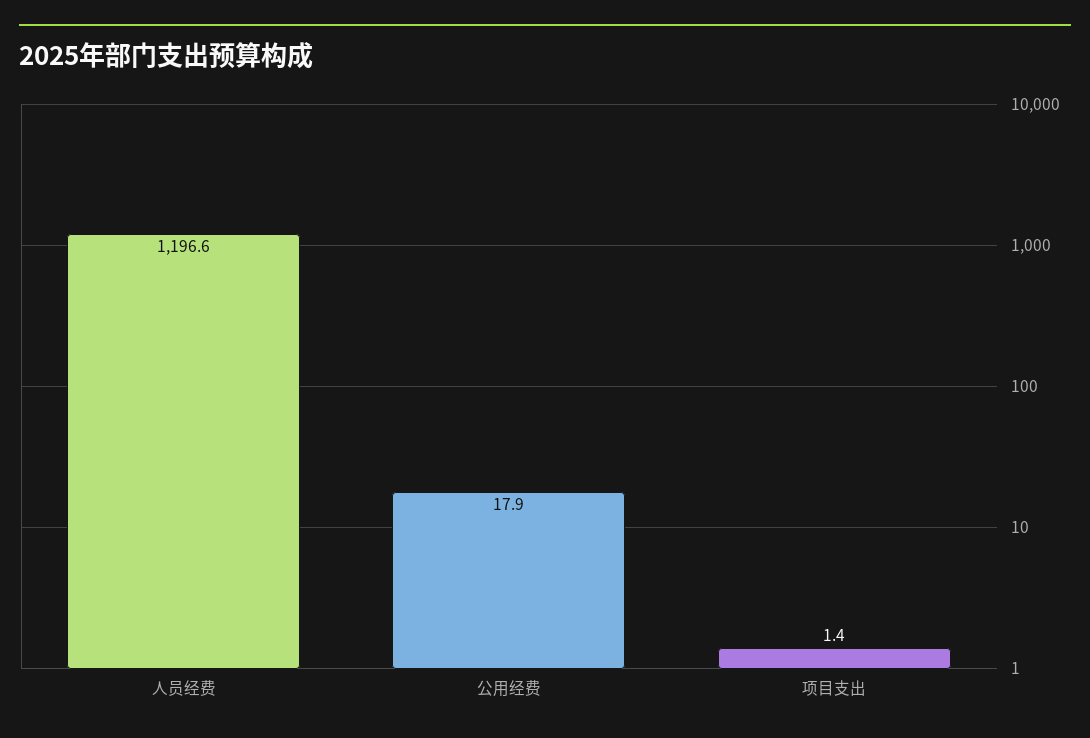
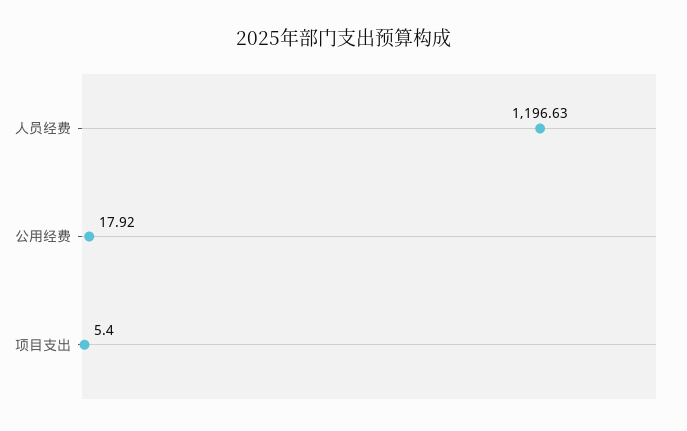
项目支出: 1.4 -> 5.4

